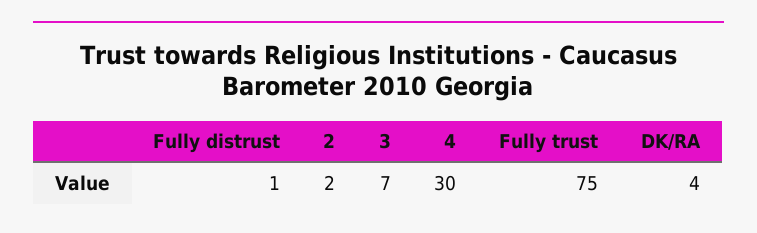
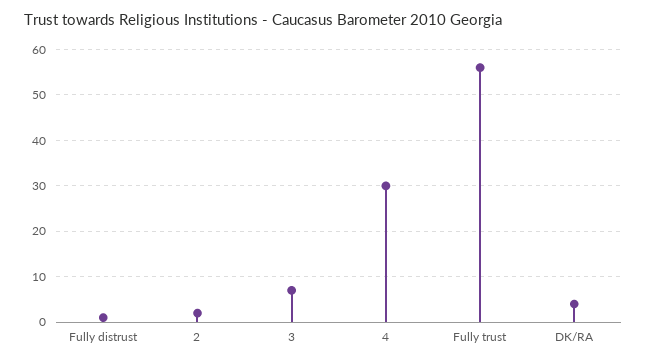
Fully trust: 75 -> 55

